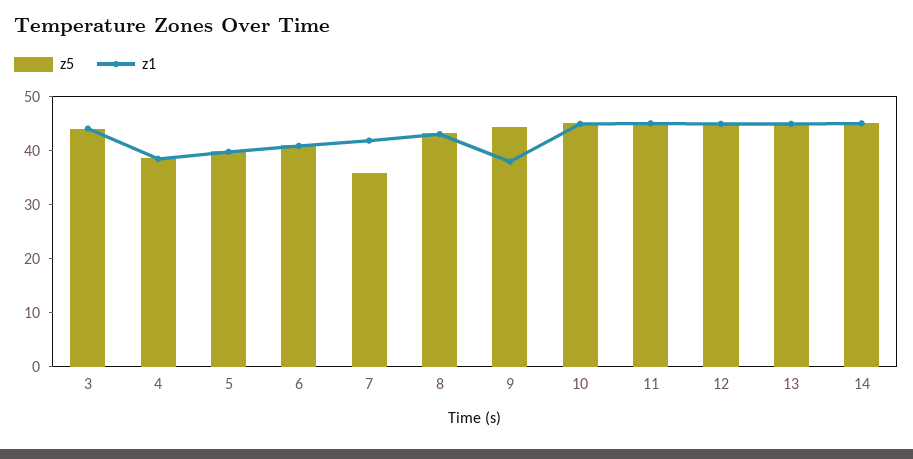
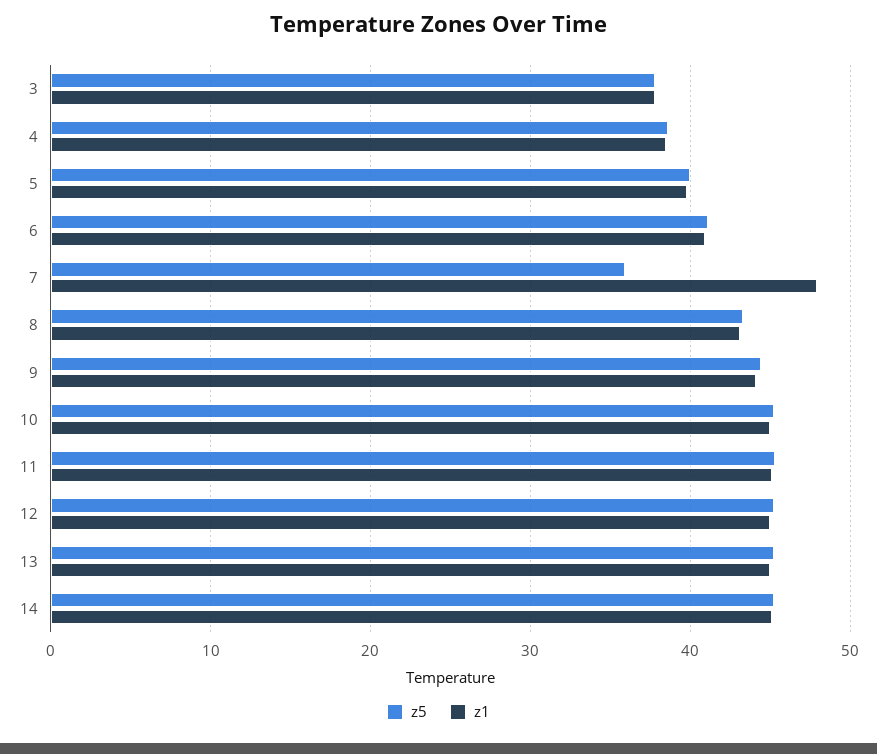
z5, 3: 44 -> 38
z1, 3: 44 -> 38
z1, 7: 42 -> 48
z1, 9: 38 -> 44

